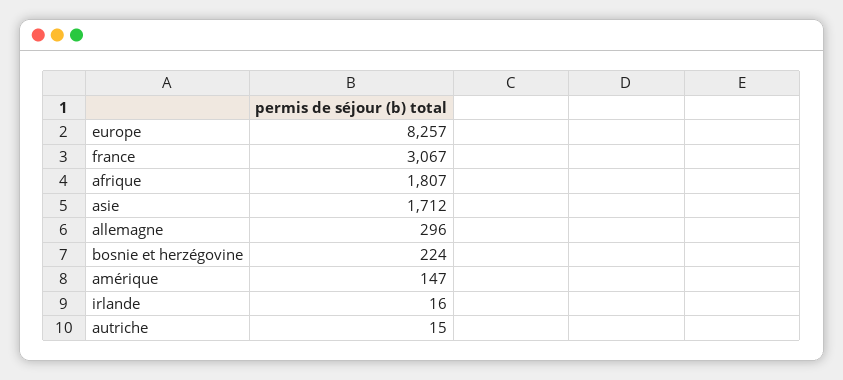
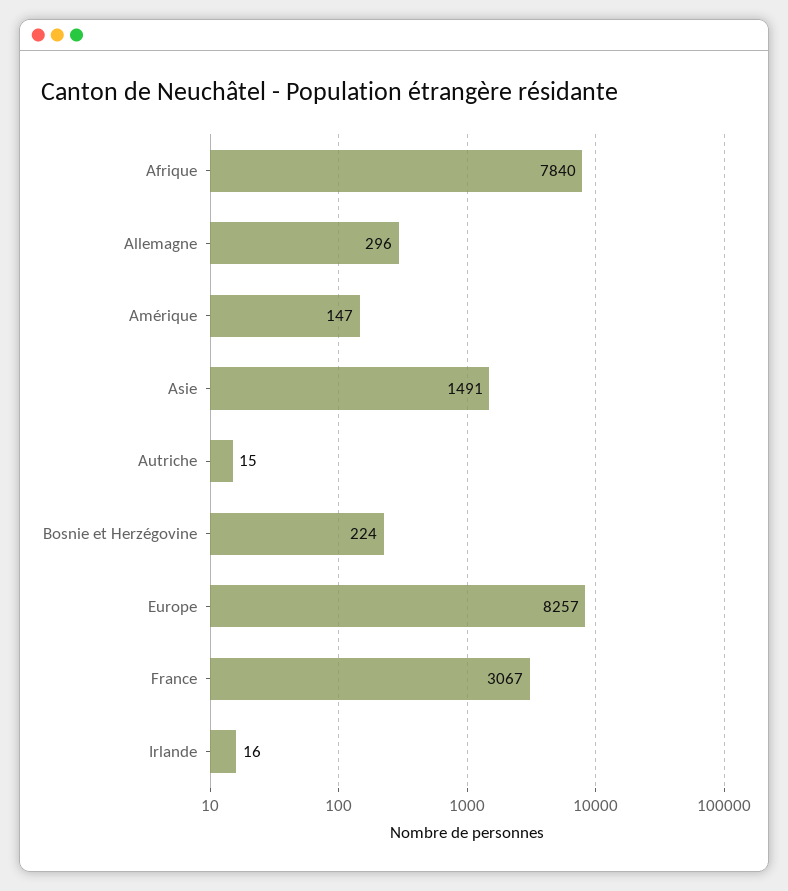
afrique: 1807 -> 7840
asie: 1712 -> 1491

